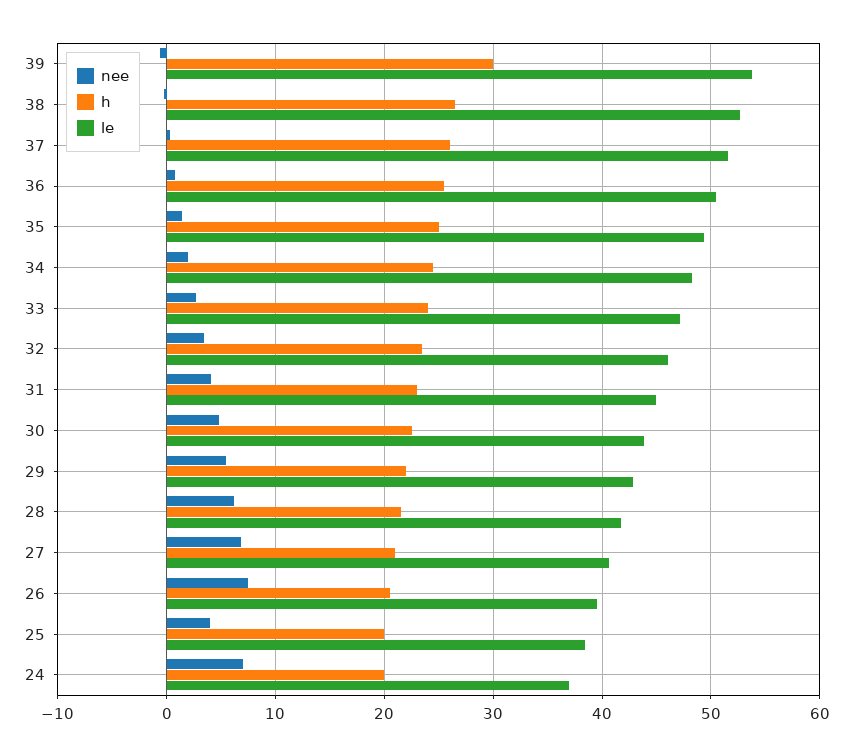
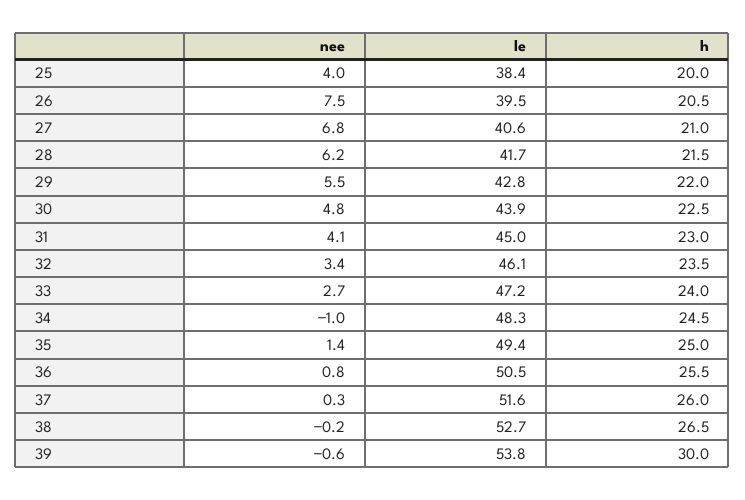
nee, 34: 2 -> -1
nee, 24: 7 -> none
h, 24: 20 -> none
le, 24: 37 -> none

